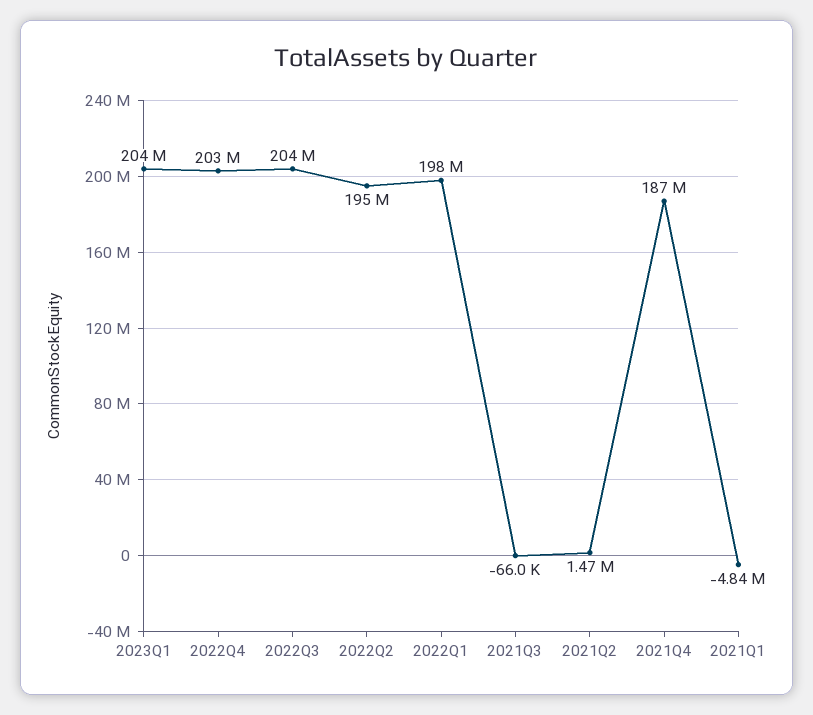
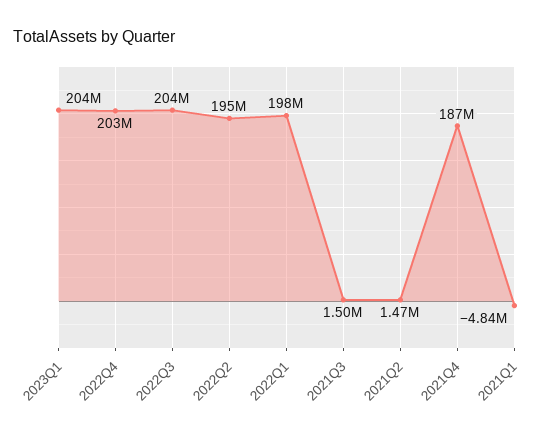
2021Q3: -66000 -> 1500000

